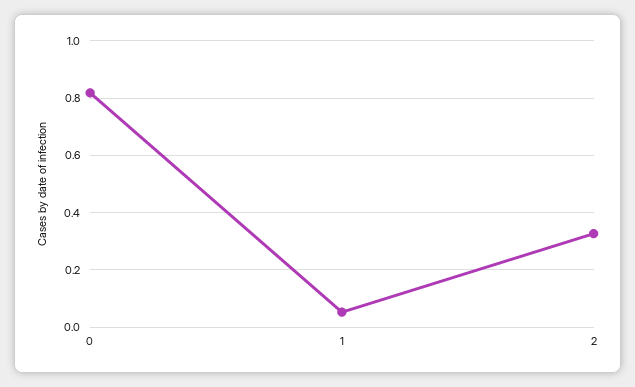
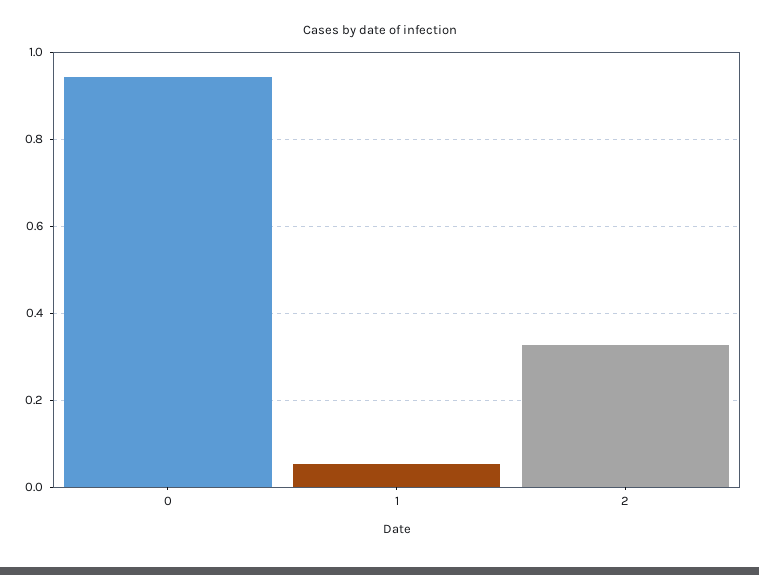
0: 0.825 -> 0.94

